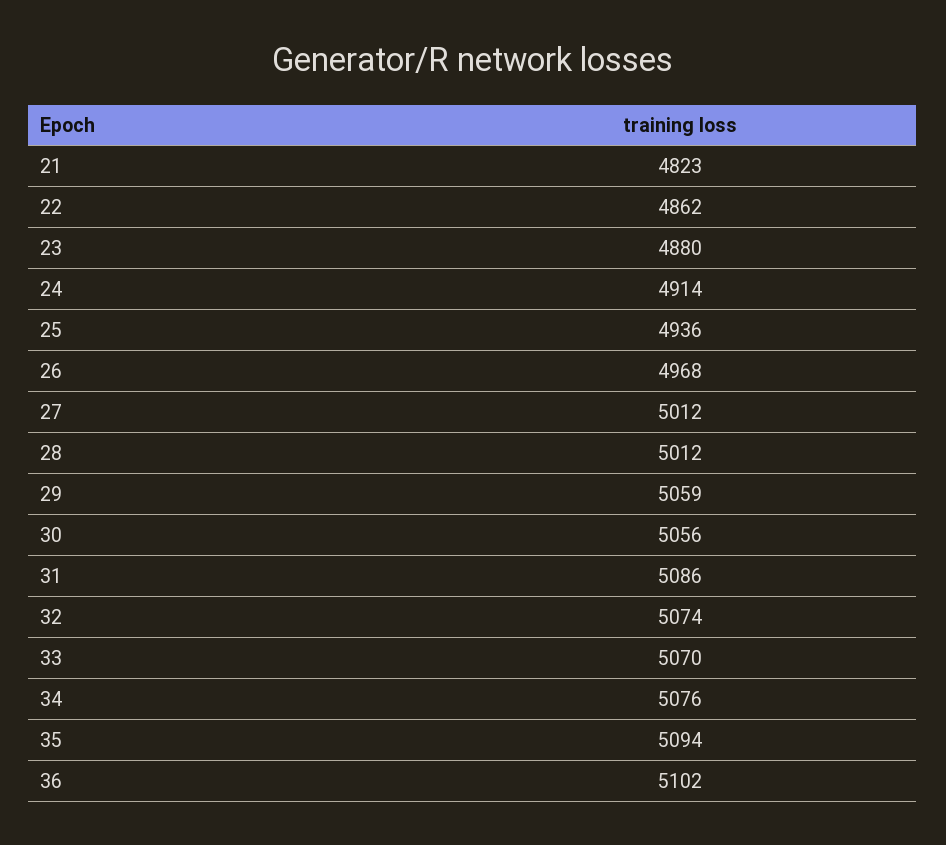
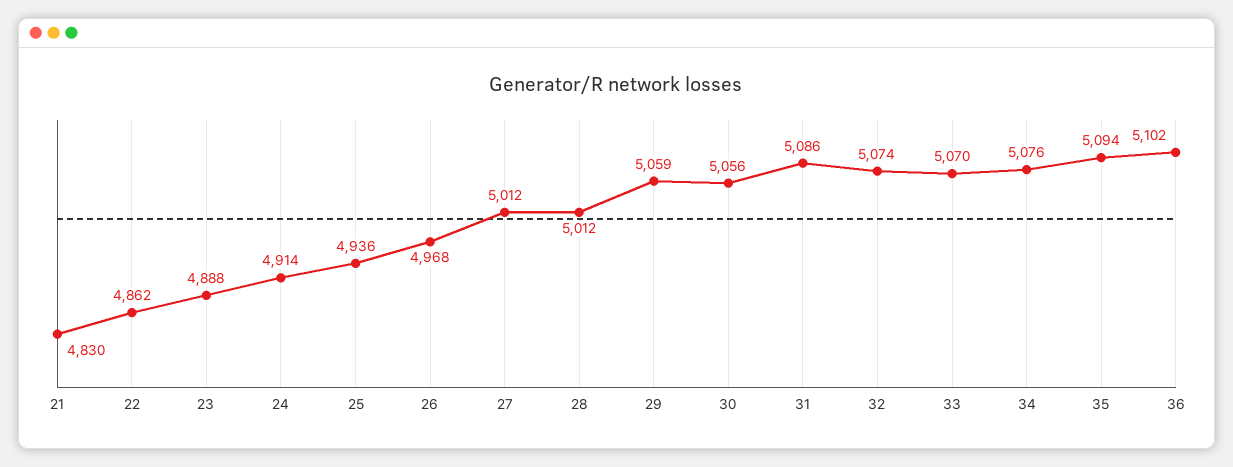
21: 4823 -> 4830
23: 4880 -> 4888

